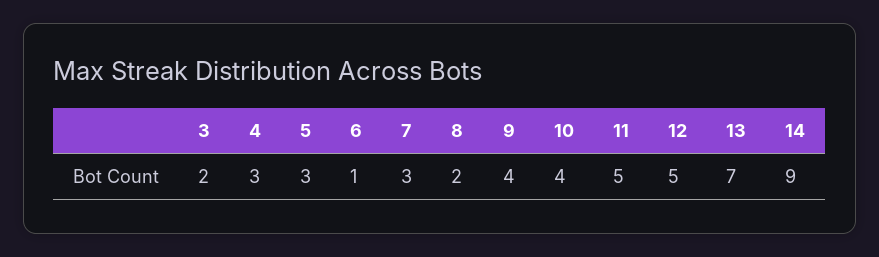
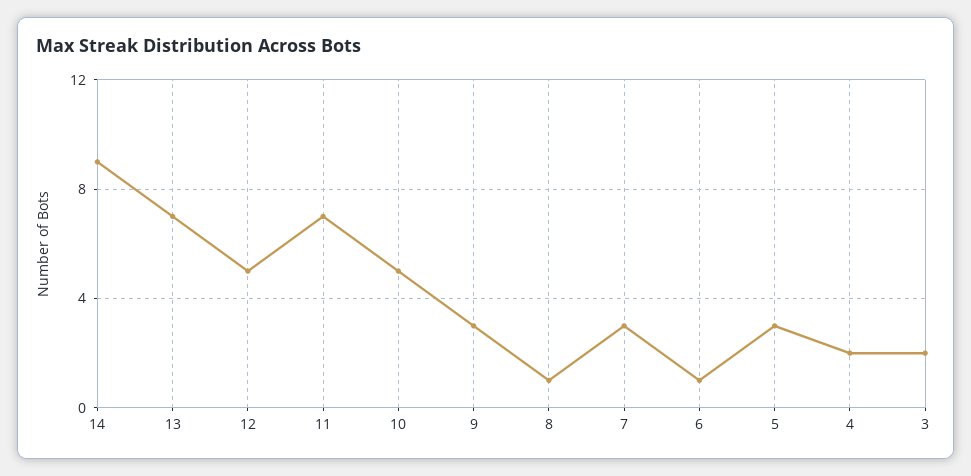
4: 3 -> 2
8: 2 -> 1
9: 4 -> 3
10: 4 -> 5
11: 5 -> 7

